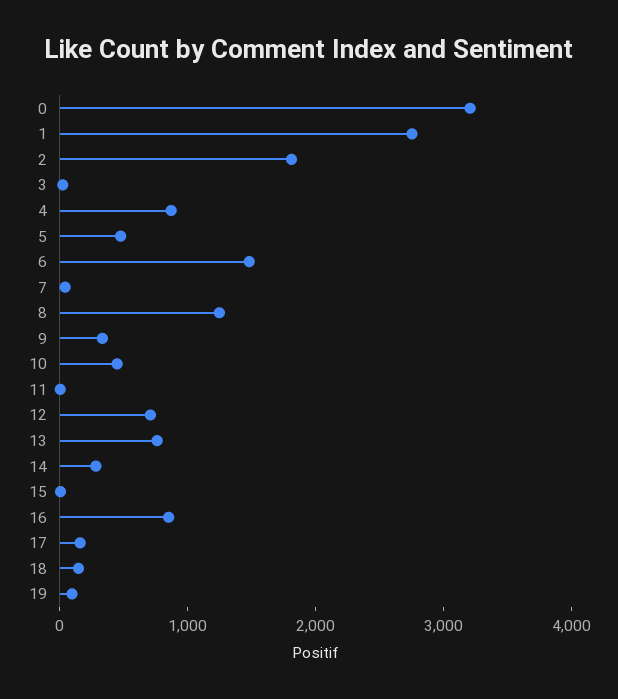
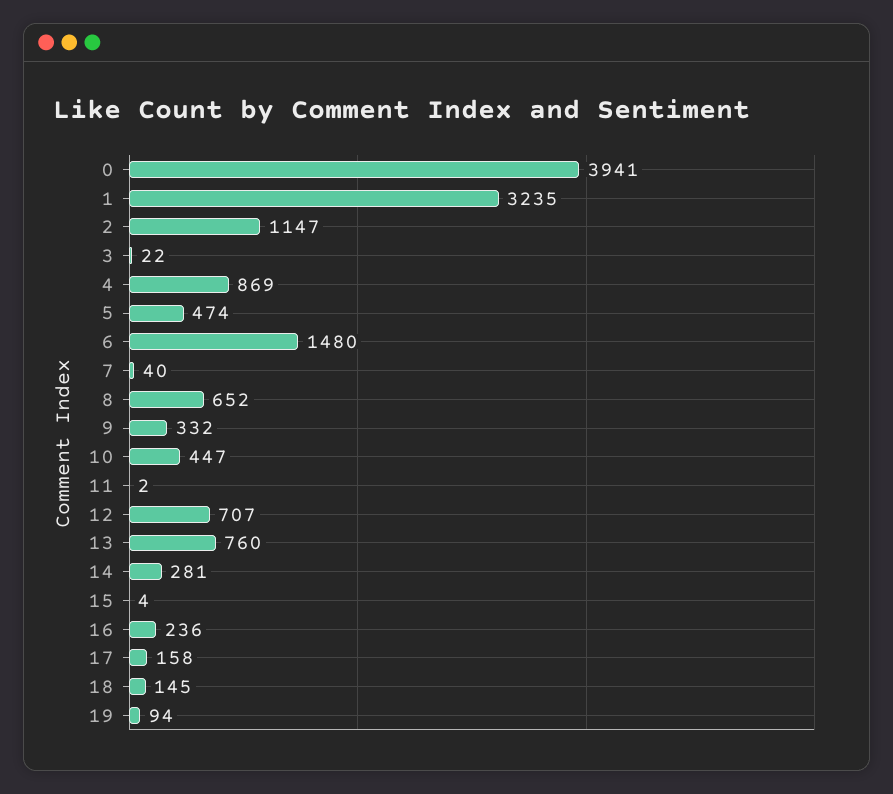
0: 3200 -> 3941
1: 2800 -> 3235
2: 1800 -> 1147
8: 1200 -> 652
16: 800 -> 236

